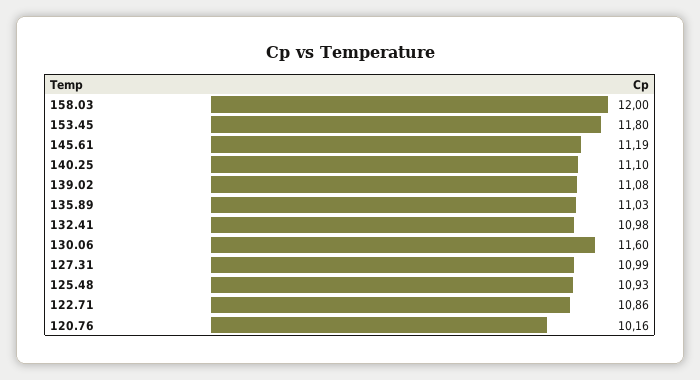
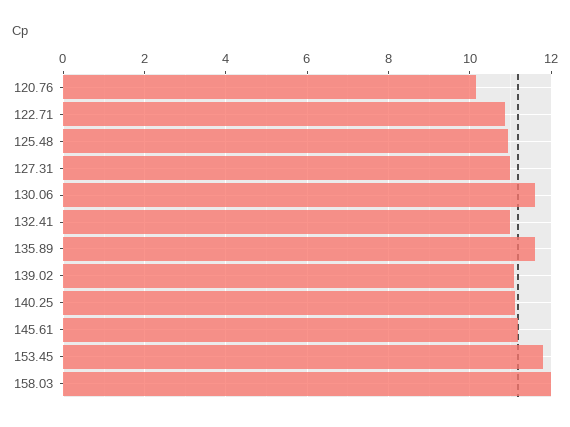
135.89: 11.03 -> 11.6

